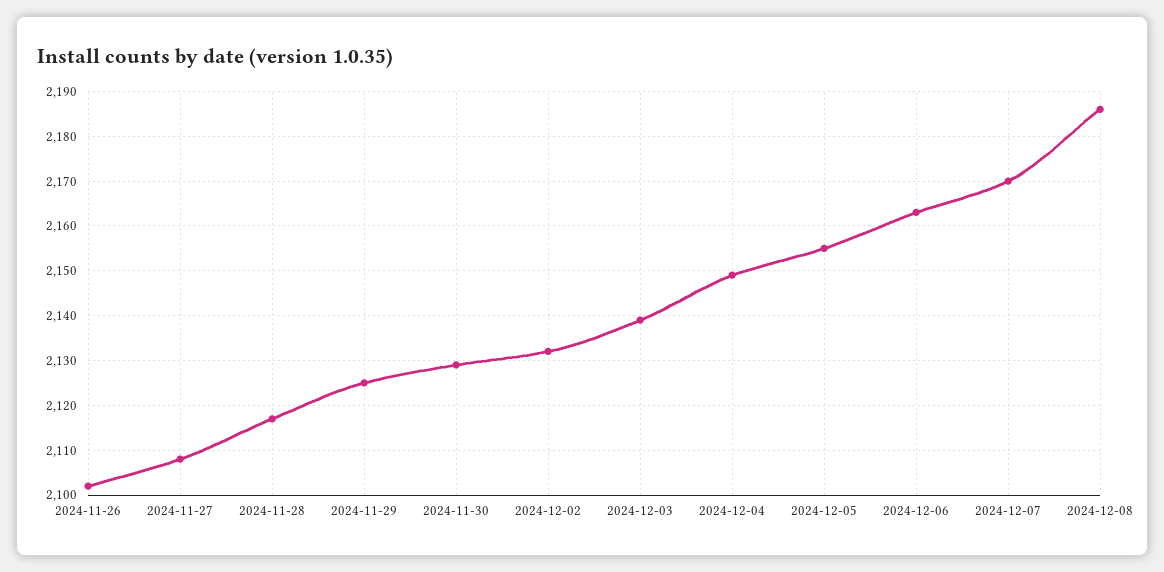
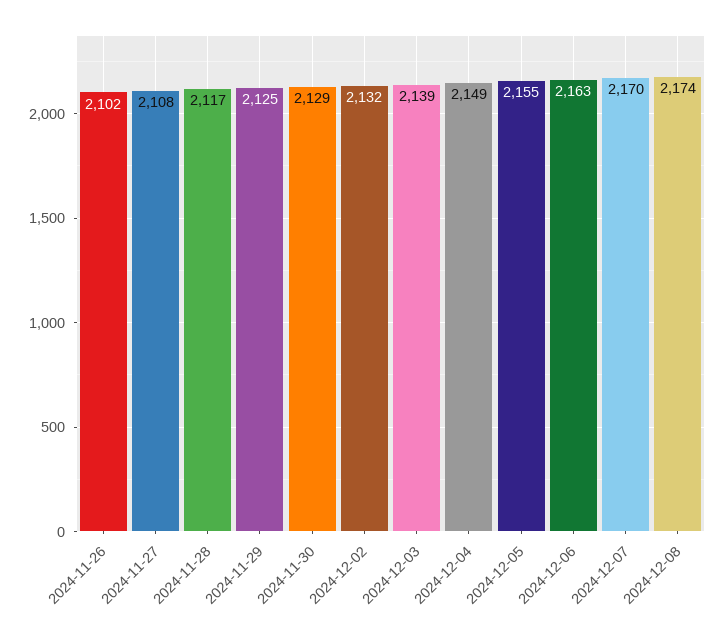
2024-12-08: 2185 -> 2174

